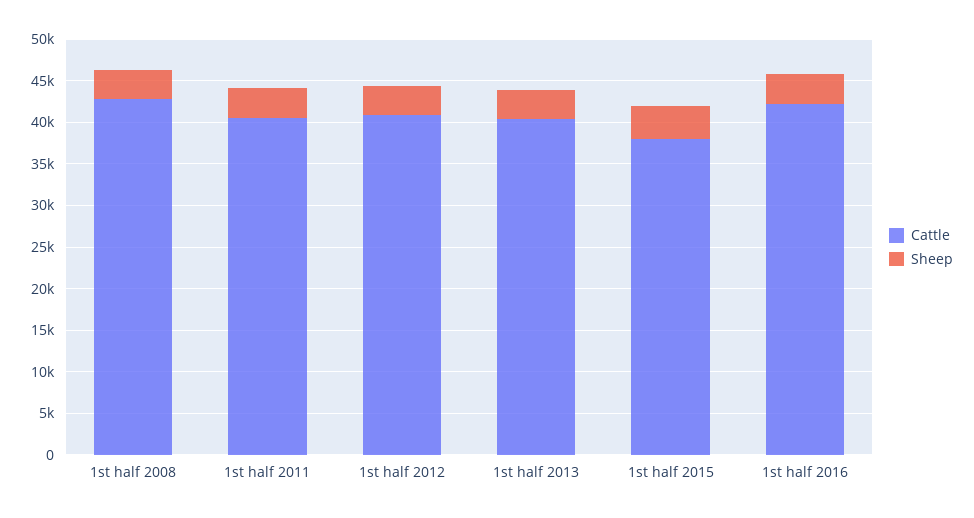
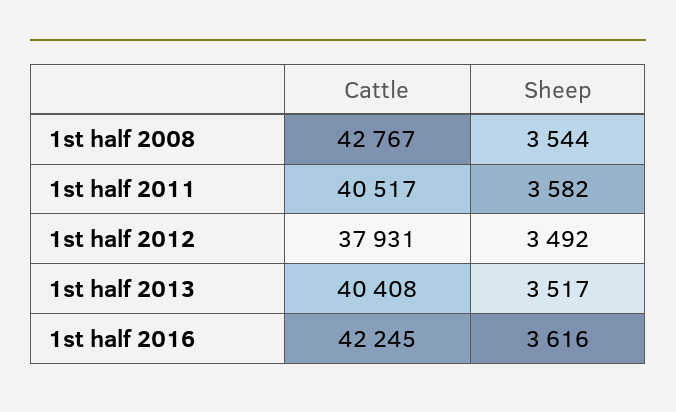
Cattle, 1st half 2012: 41000 -> 37931
Cattle, 1st half 2015: 38000 -> none
Sheep, 1st half 2015: 4000 -> none

